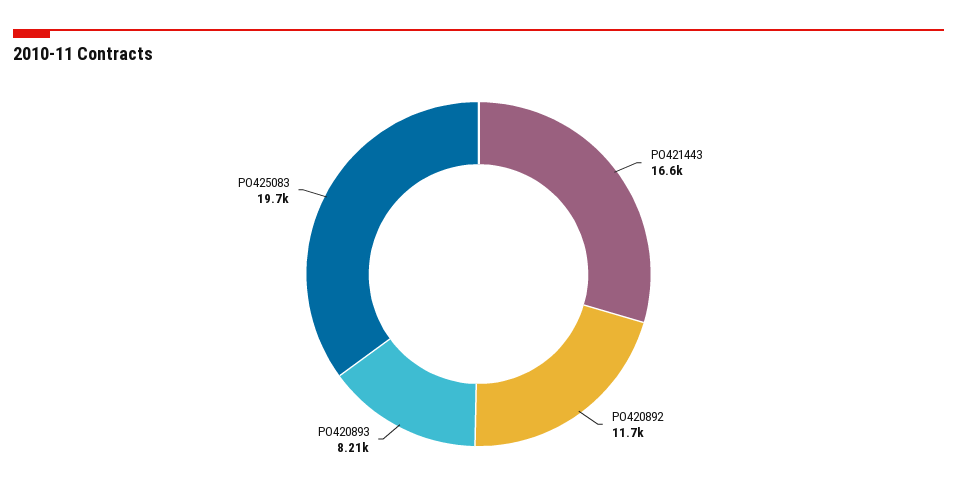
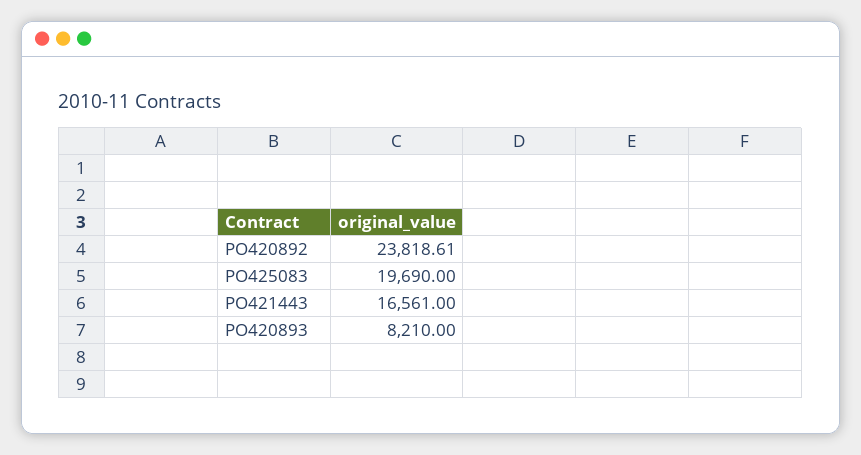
PO420892: 11700 -> 23818.61

